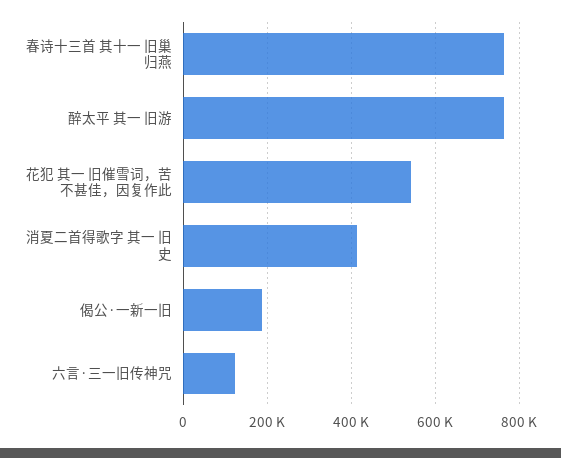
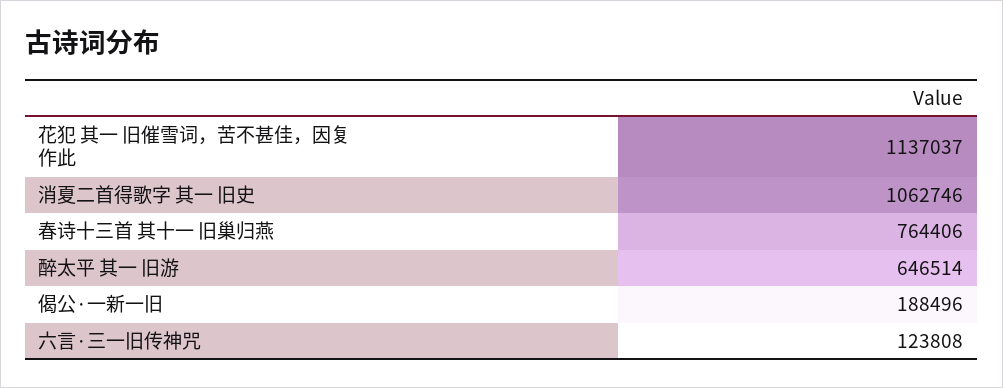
醉太平 其一 旧游: 760000 -> 646514
花犯 其一 旧催雪词，苦不甚佳，因复作此: 540000 -> 1137037
消夏二首得歌字 其一 旧史: 420000 -> 1062746

